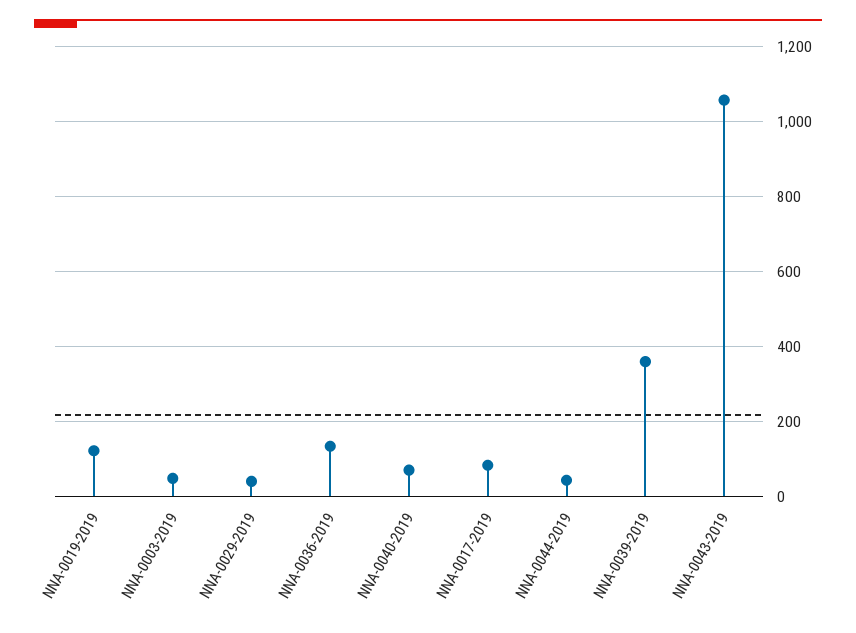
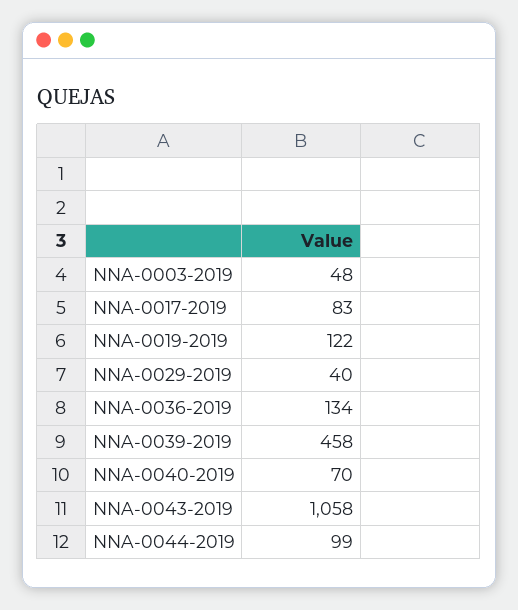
NNA-0044-2019: 40 -> 99
NNA-0039-2019: 360 -> 458

